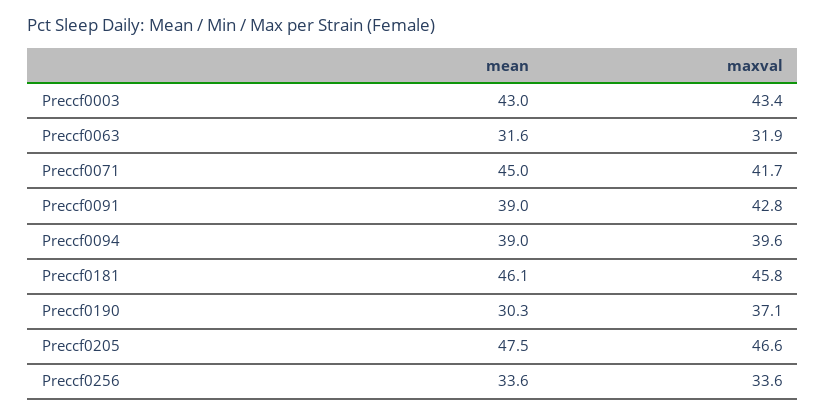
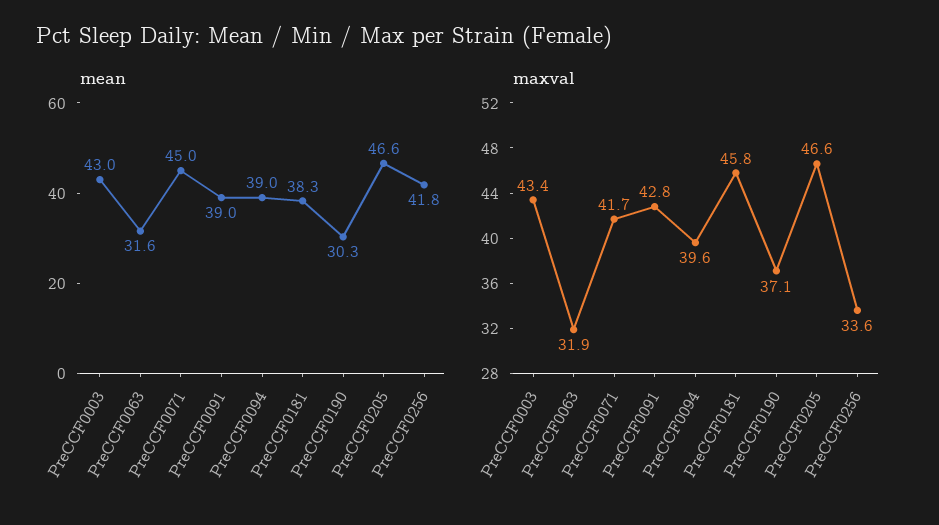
mean, Preccf0181: 46.1 -> 38.3
mean, Preccf0205: 47.5 -> 46.6
mean, Preccf0256: 33.6 -> 41.8

